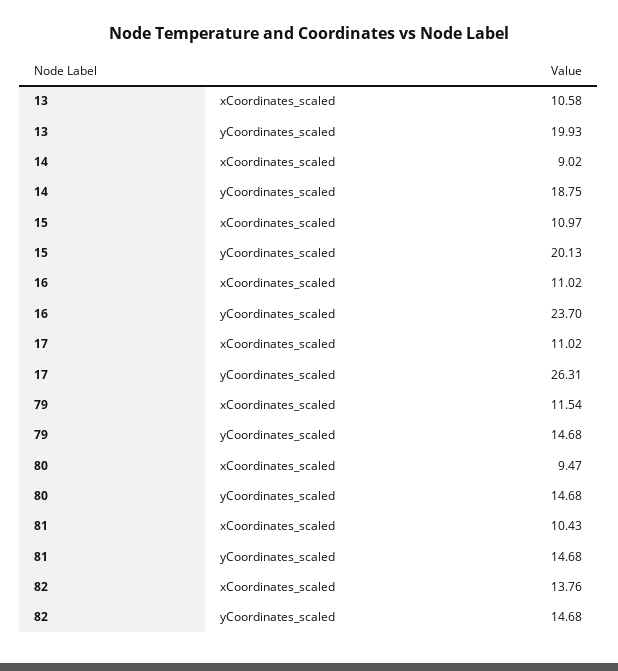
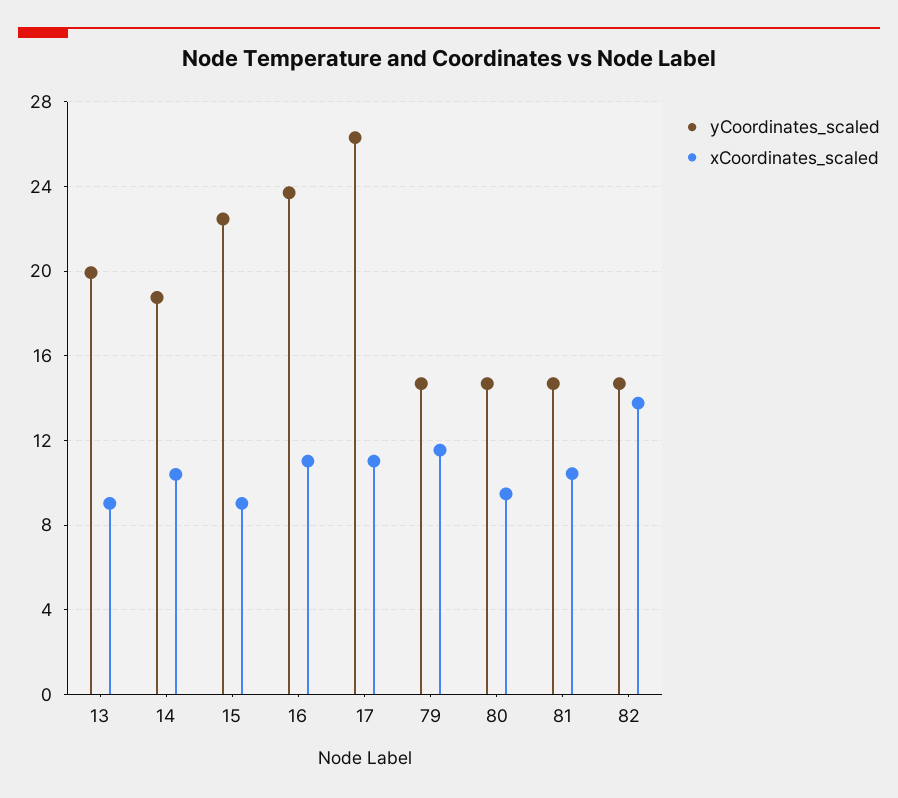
xCoordinates_scaled, 13: 10.58 -> 9
xCoordinates_scaled, 14: 9.02 -> 10.5
xCoordinates_scaled, 15: 10.97 -> 9
yCoordinates_scaled, 15: 20.13 -> 22.5

